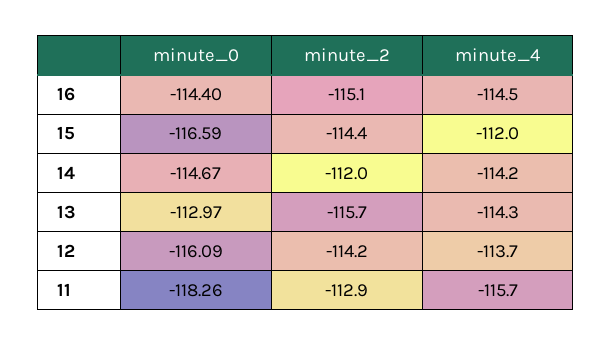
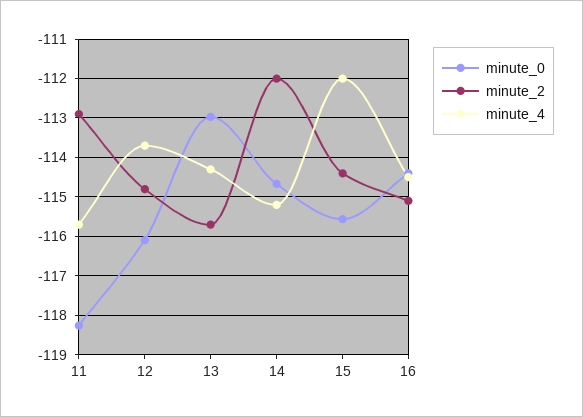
minute_0, 15: -116.59 -> -115.6
minute_4, 14: -114.2 -> -115.2
minute_2, 12: -114.2 -> -114.8

